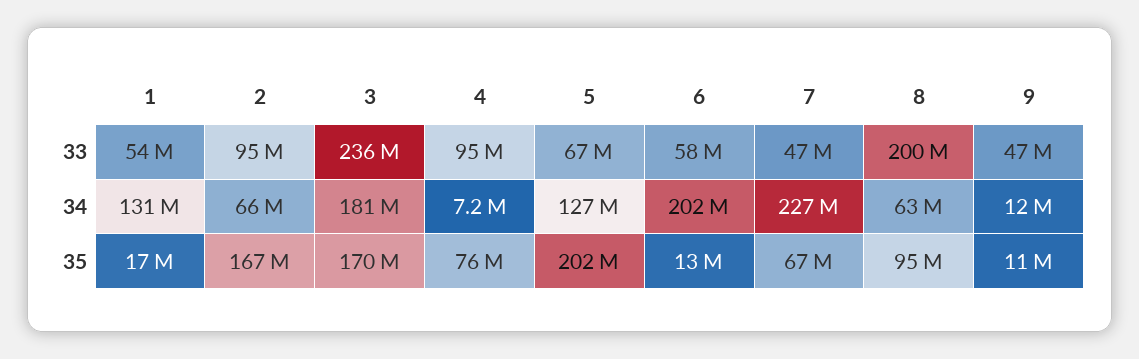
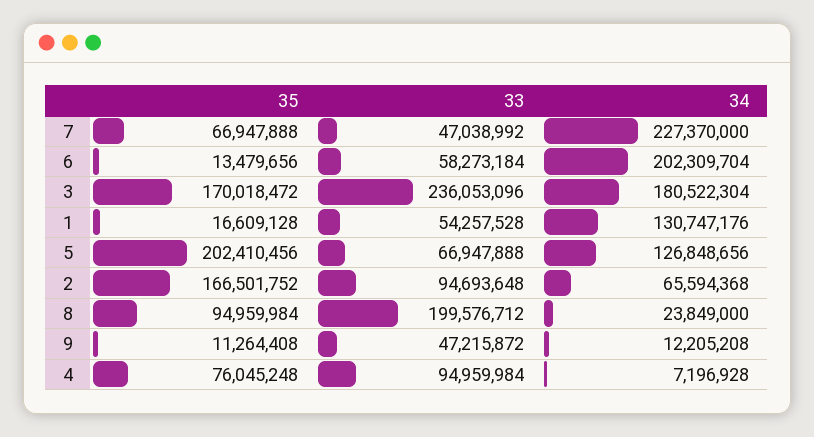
8, 34: 63000000 -> 23849000

